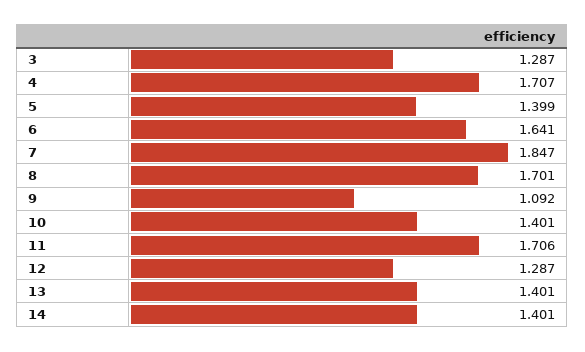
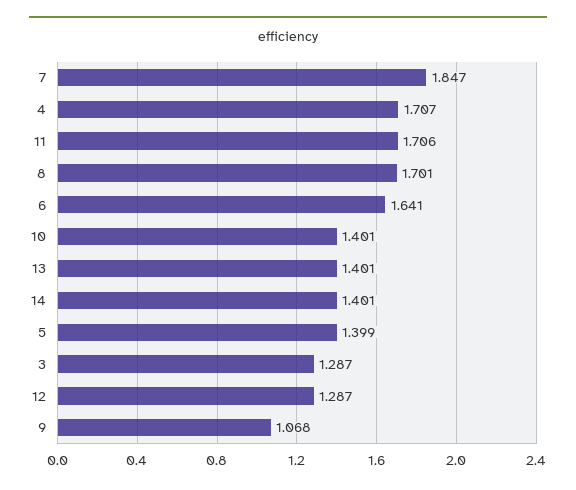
9: 1.092 -> 1.068

